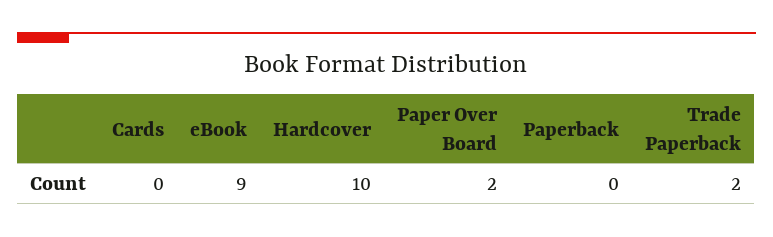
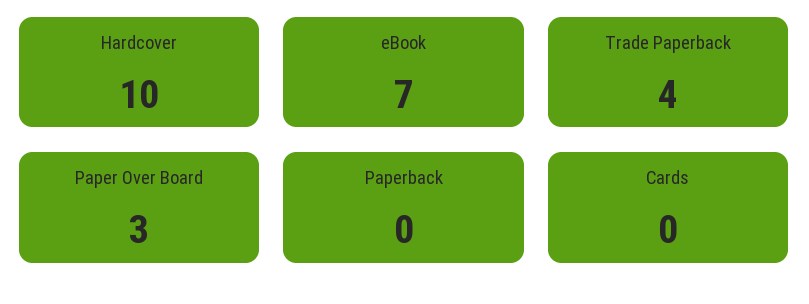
eBook: 9 -> 7
Paper Over Board: 2 -> 3
Trade Paperback: 2 -> 4

